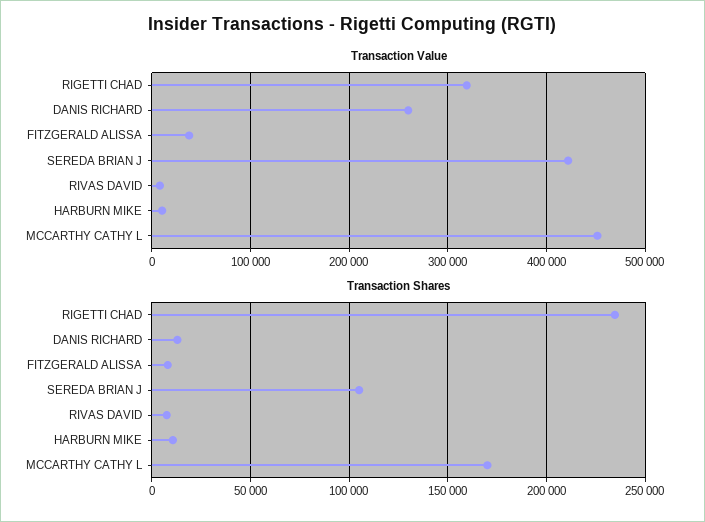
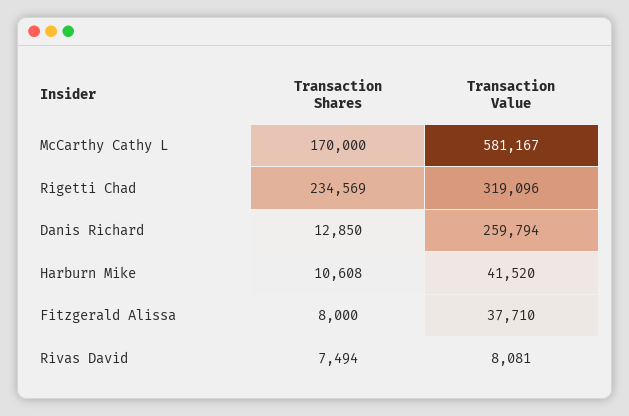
Transaction Value, SEREDA BRIAN J: 420000 -> none
Transaction Value, HARBURN MIKE: 10000 -> 41520
Transaction Value, MCCARTHY CATHY L: 450000 -> 581167
Transaction Shares, SEREDA BRIAN J: 105000 -> none

